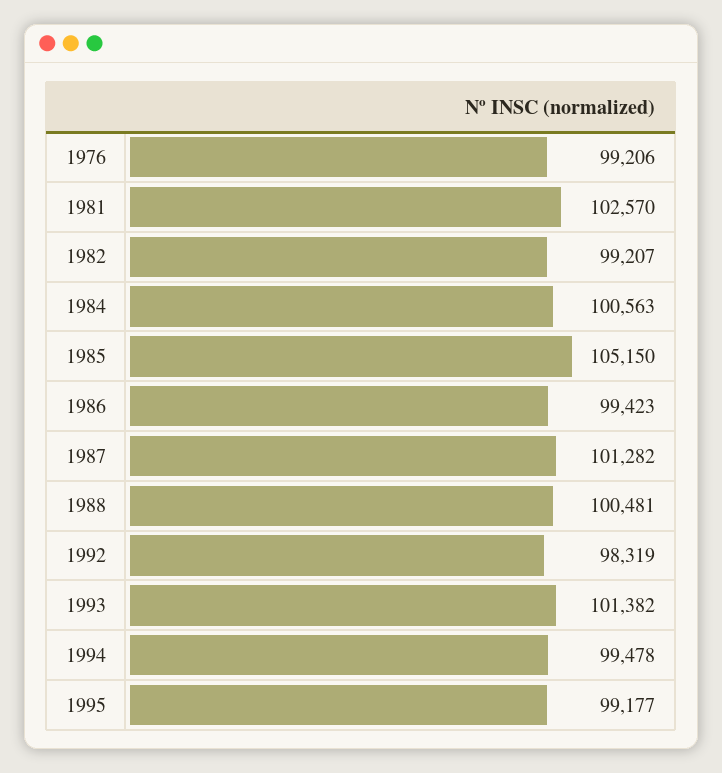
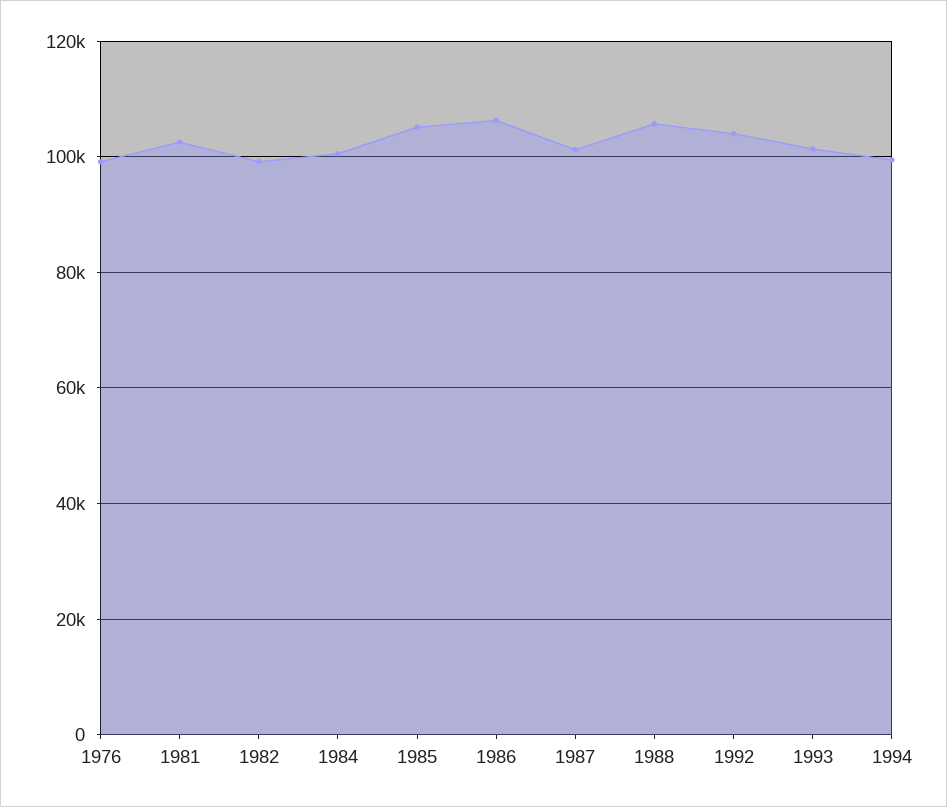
1986: 99423 -> 106000
1988: 100481 -> 106000
1992: 98319 -> 104000
1995: 99177 -> none

